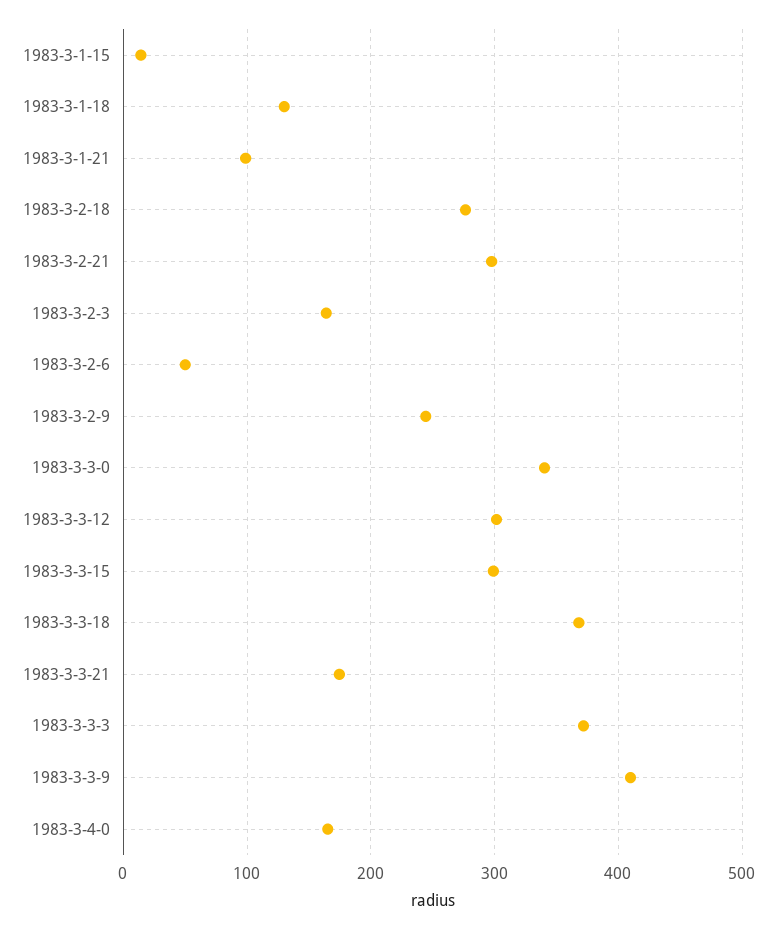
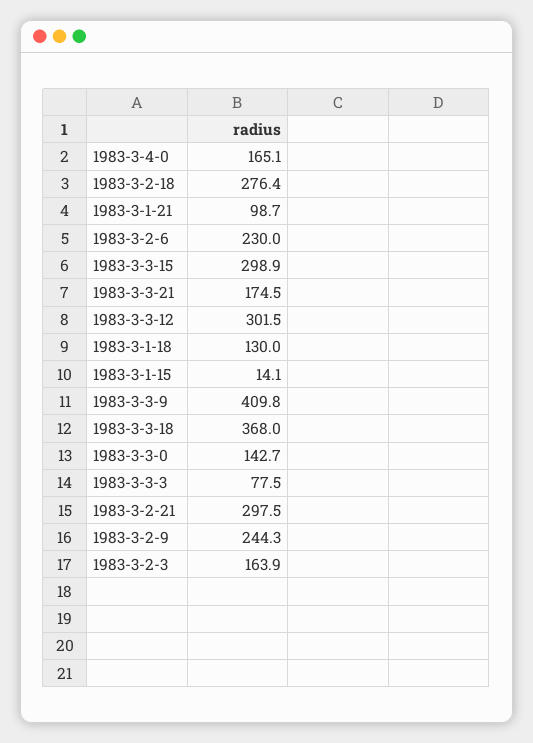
1983-3-2-6: 50 -> 230
1983-3-3-0: 340 -> 142.7
1983-3-3-3: 370 -> 77.5

